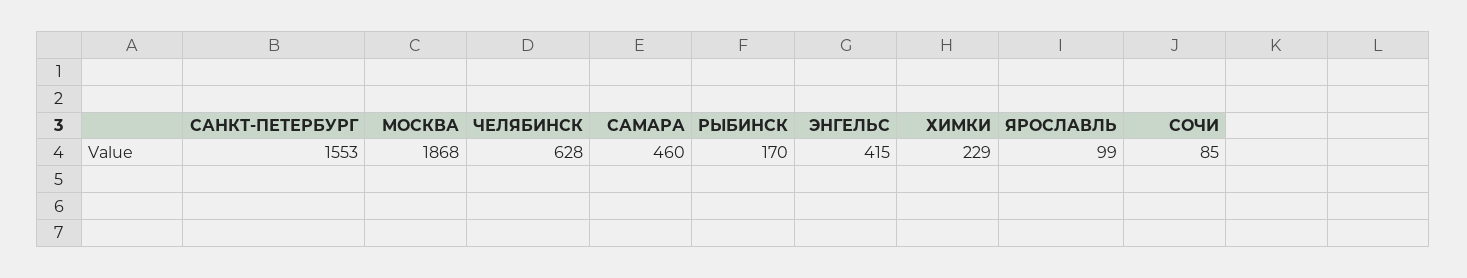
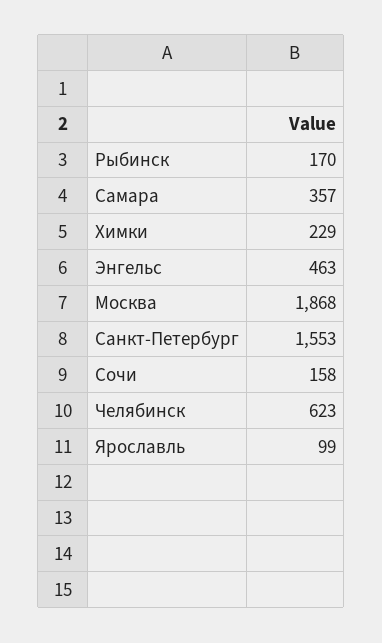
ЧЕЛЯБИНСК: 628 -> 623
САМАРА: 460 -> 357
ЭНГЕЛЬС: 415 -> 463
СОЧИ: 85 -> 158

